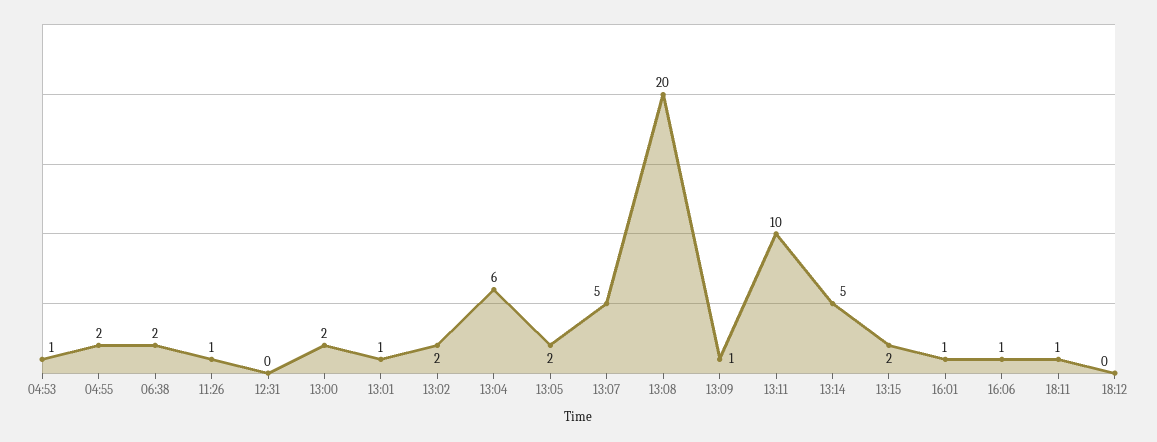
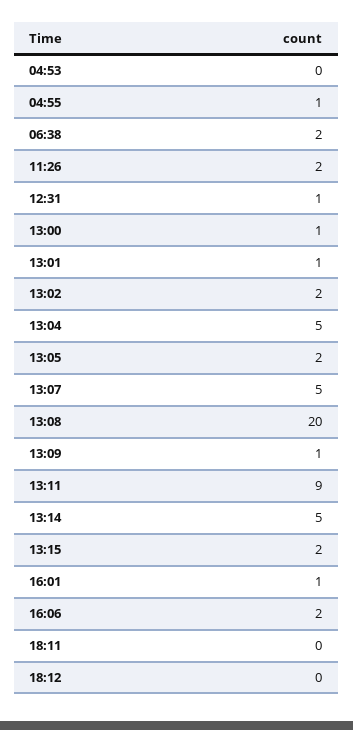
04:53: 1 -> 0
04:55: 2 -> 1
11:26: 1 -> 2
12:31: 0 -> 1
13:00: 2 -> 1
13:04: 6 -> 5
13:11: 10 -> 9
16:06: 1 -> 2
18:11: 1 -> 0

